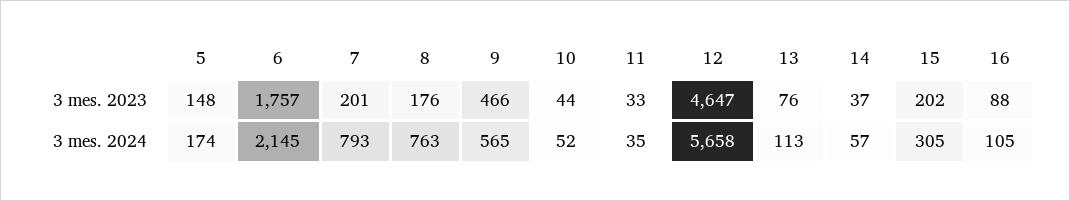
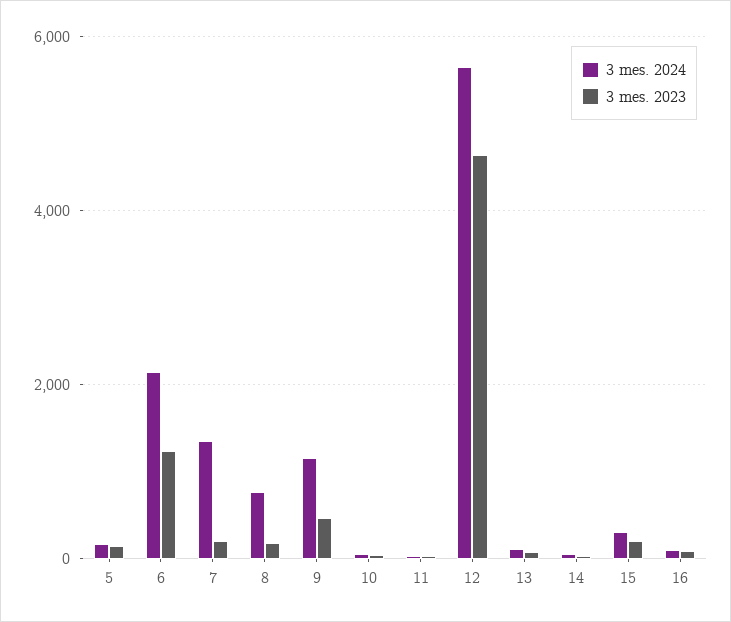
3 mes. 2023, 6: 1757 -> 1200
3 mes. 2024, 7: 793 -> 1400
3 mes. 2024, 9: 565 -> 1200

